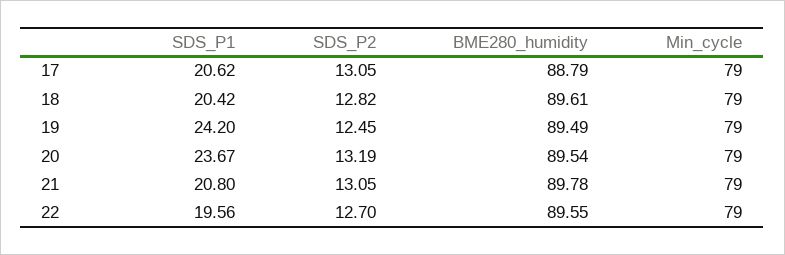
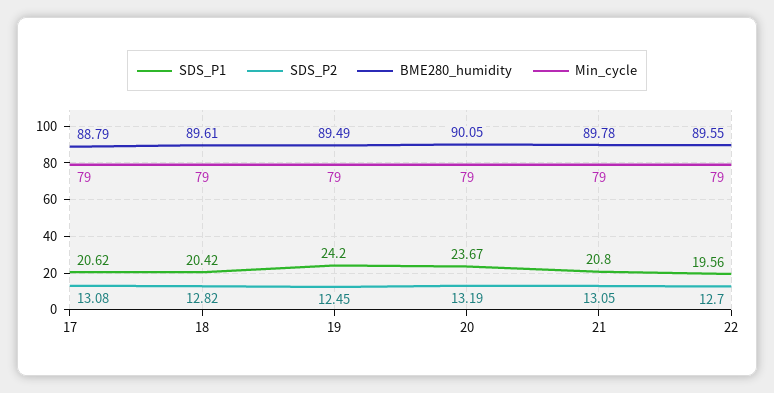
SDS_P2, 17: 13.05 -> 13.08
BME280_humidity, 20: 89.54 -> 90.05

